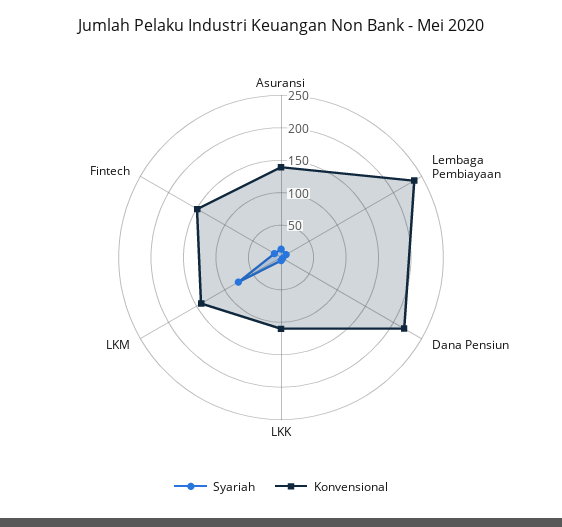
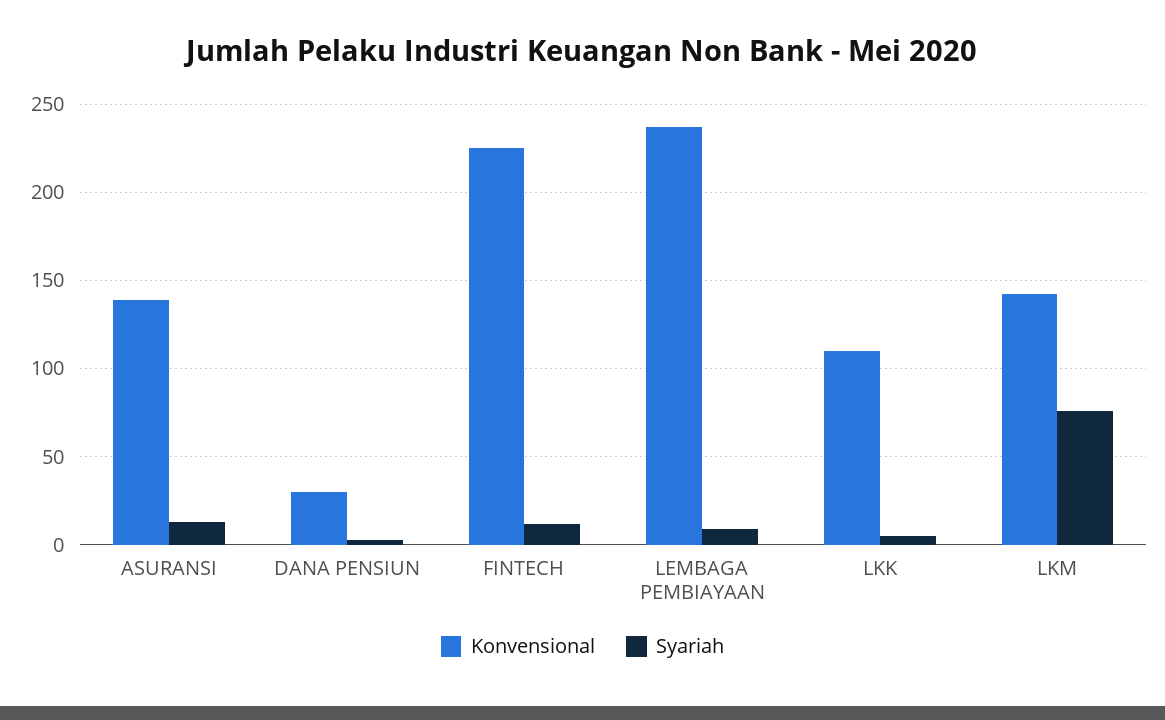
Konvensional, Dana Pensiun: 225 -> 30
Konvensional, Fintech: 150 -> 225

